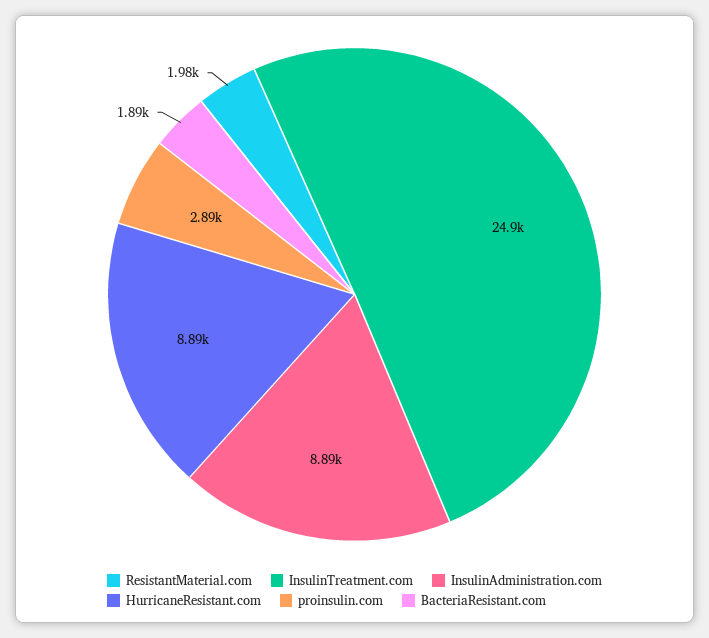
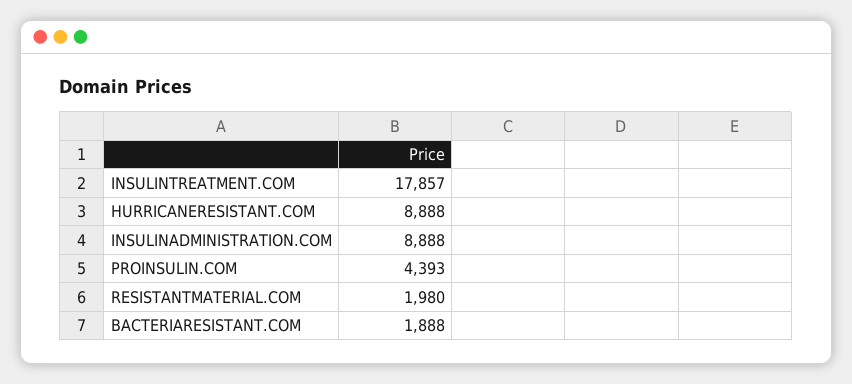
InsulinTreatment.com: 24900 -> 17857
proinsulin.com: 2890 -> 4393

